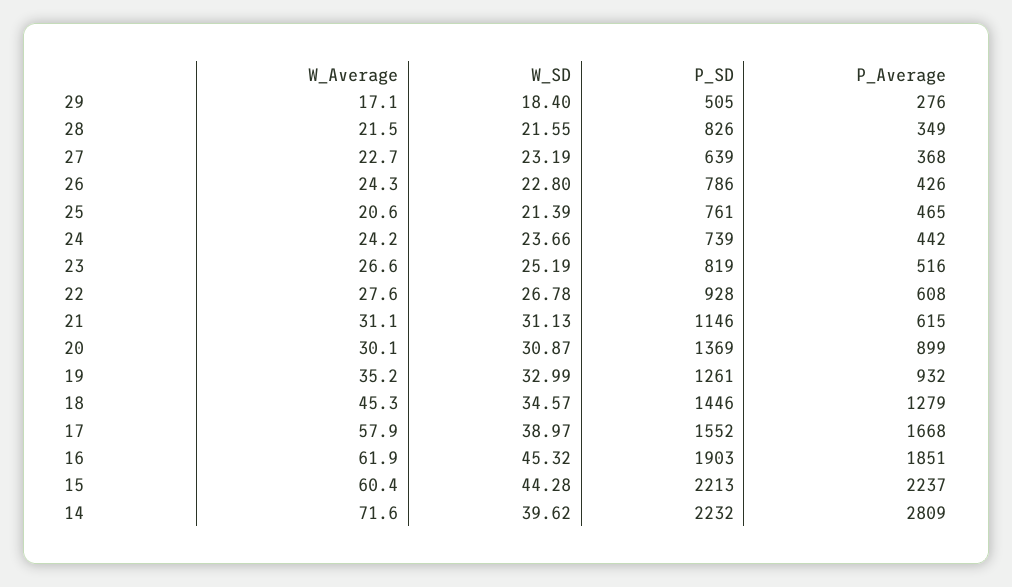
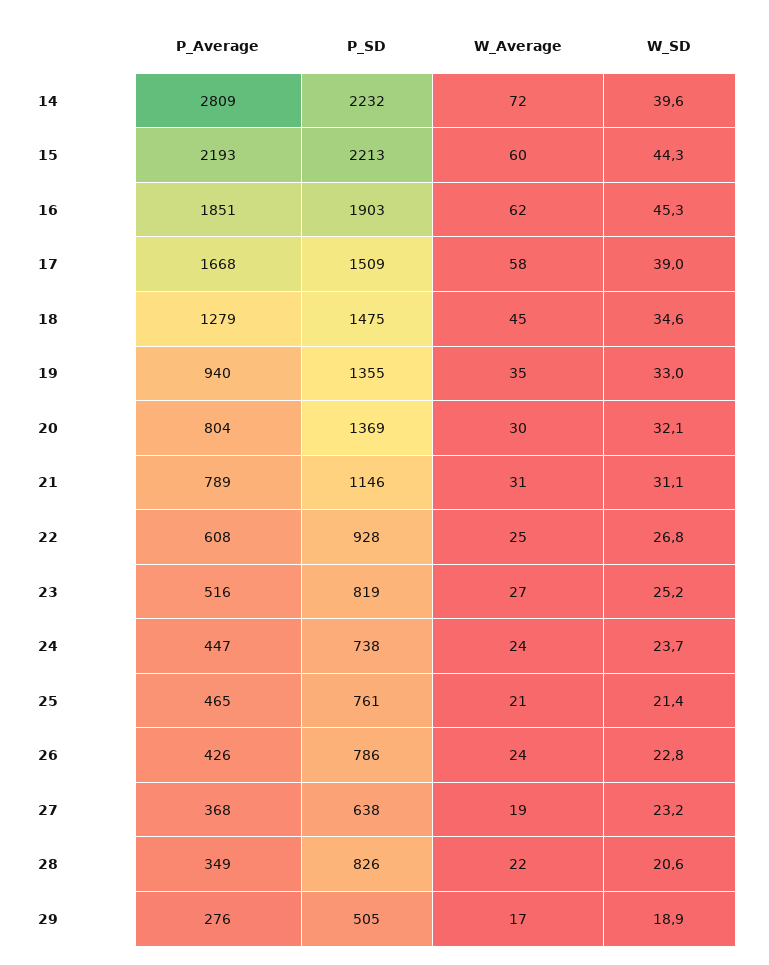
W_SD, 29: 18.4 -> 18.9
W_SD, 28: 21.55 -> 20.6
W_Average, 27: 22.7 -> 19
P_SD, 27: 639 -> 638
P_SD, 24: 739 -> 738
P_Average, 24: 442 -> 447
W_Average, 22: 27.6 -> 25
P_Average, 21: 615 -> 789
W_SD, 20: 30.87 -> 32.1
P_Average, 20: 899 -> 804
P_SD, 19: 1261 -> 1355
P_Average, 19: 932 -> 940
P_SD, 18: 1446 -> 1475
P_SD, 17: 1552 -> 1509
P_Average, 15: 2237 -> 2193

